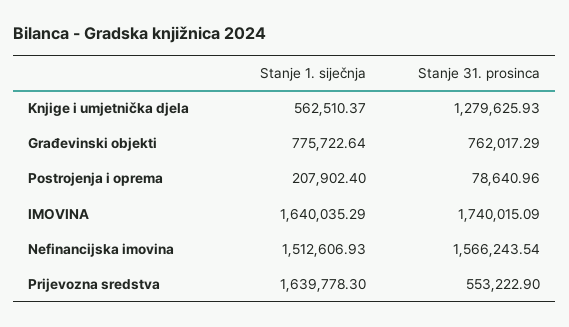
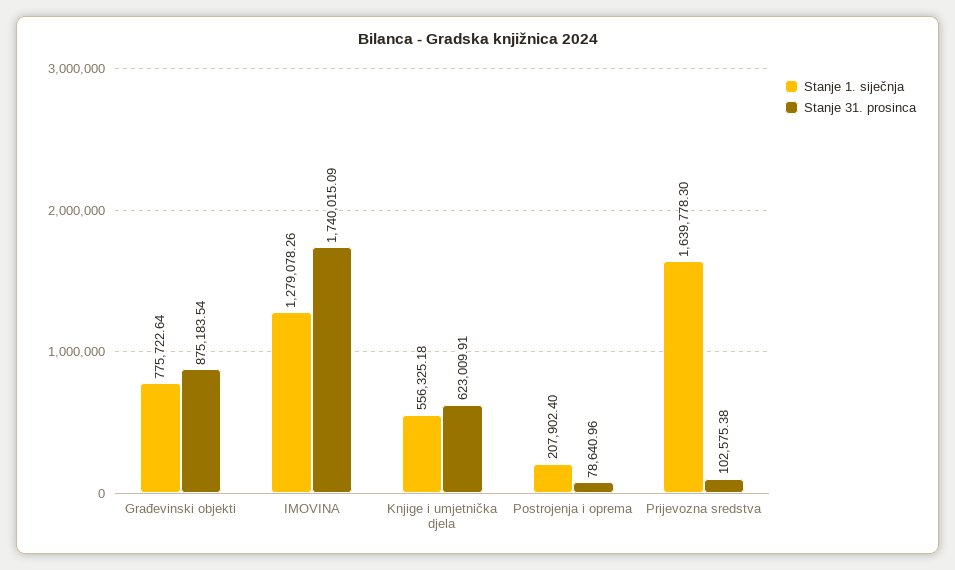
Stanje 1. siječnja, Knjige i umjetnička djela: 562510.37 -> 556325.18
Stanje 31. prosinca, Knjige i umjetnička djela: 1279625.93 -> 623009.91
Stanje 31. prosinca, Građevinski objekti: 762017.29 -> 875183.54
Stanje 1. siječnja, IMOVINA: 1640035.29 -> 1279078.26
Stanje 1. siječnja, Nefinancijska imovina: 1512606.93 -> none
Stanje 31. prosinca, Nefinancijska imovina: 1566243.54 -> none
Stanje 31. prosinca, Prijevozna sredstva: 553222.9 -> 102575.38

